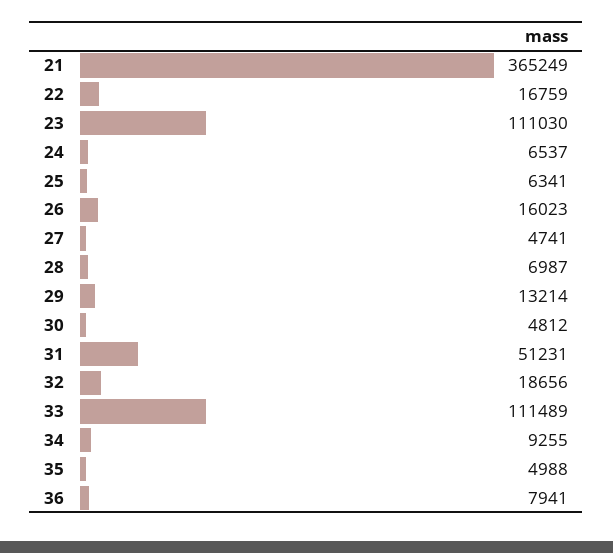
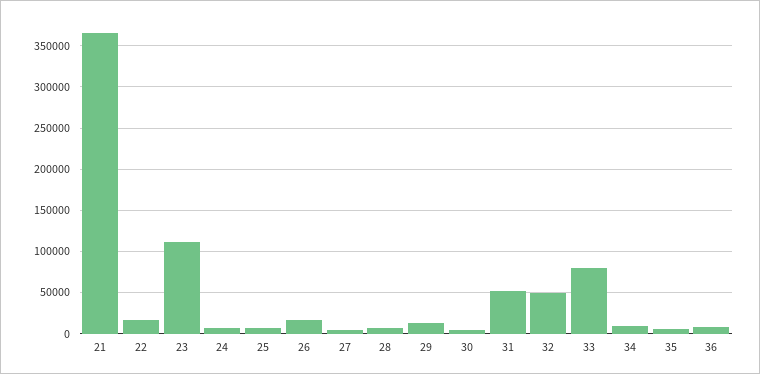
32: 18656 -> 50000
33: 111489 -> 80000

